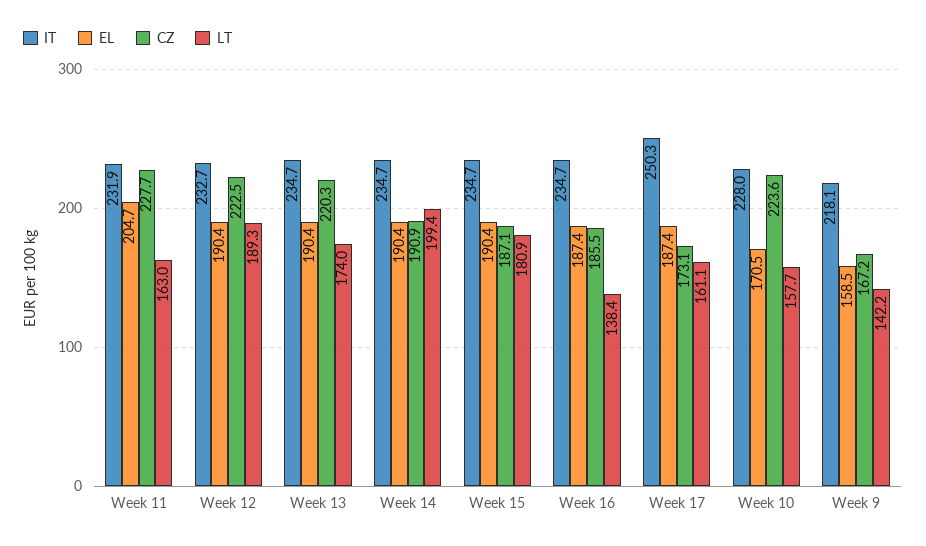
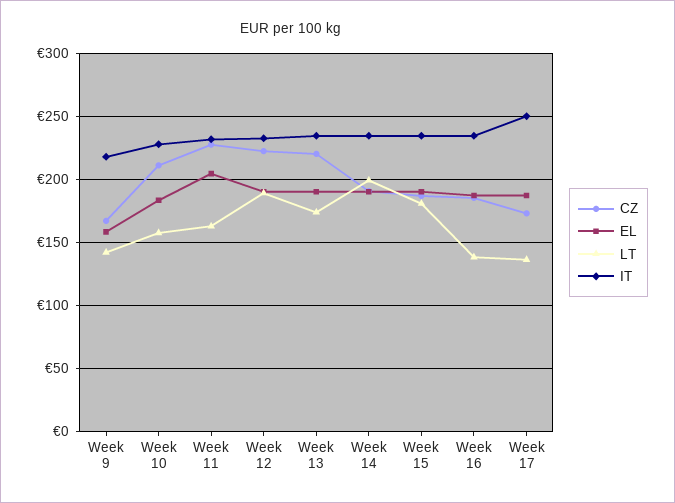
LT, Week 17: 161.1 -> 135
EL, Week 10: 170.5 -> 185
CZ, Week 10: 223.6 -> 210

